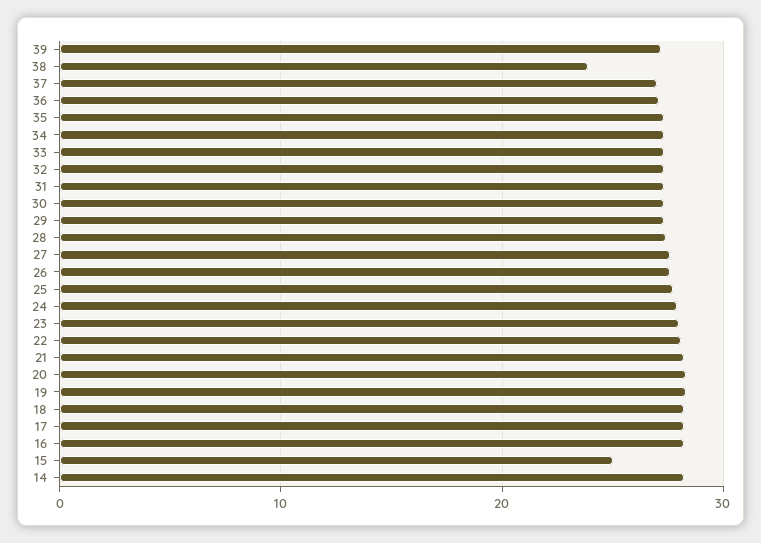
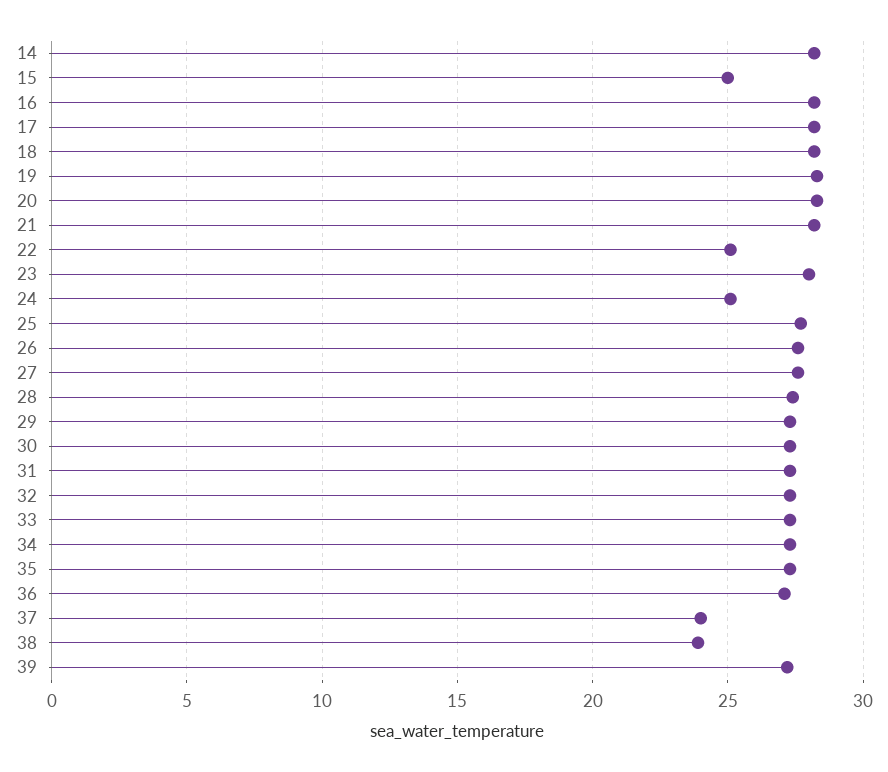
37: 27 -> 24
24: 28 -> 25
22: 28 -> 25

